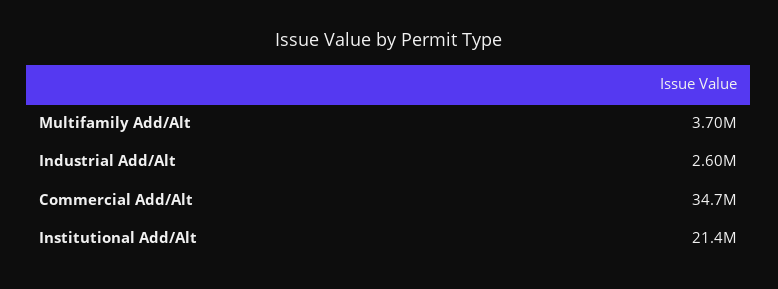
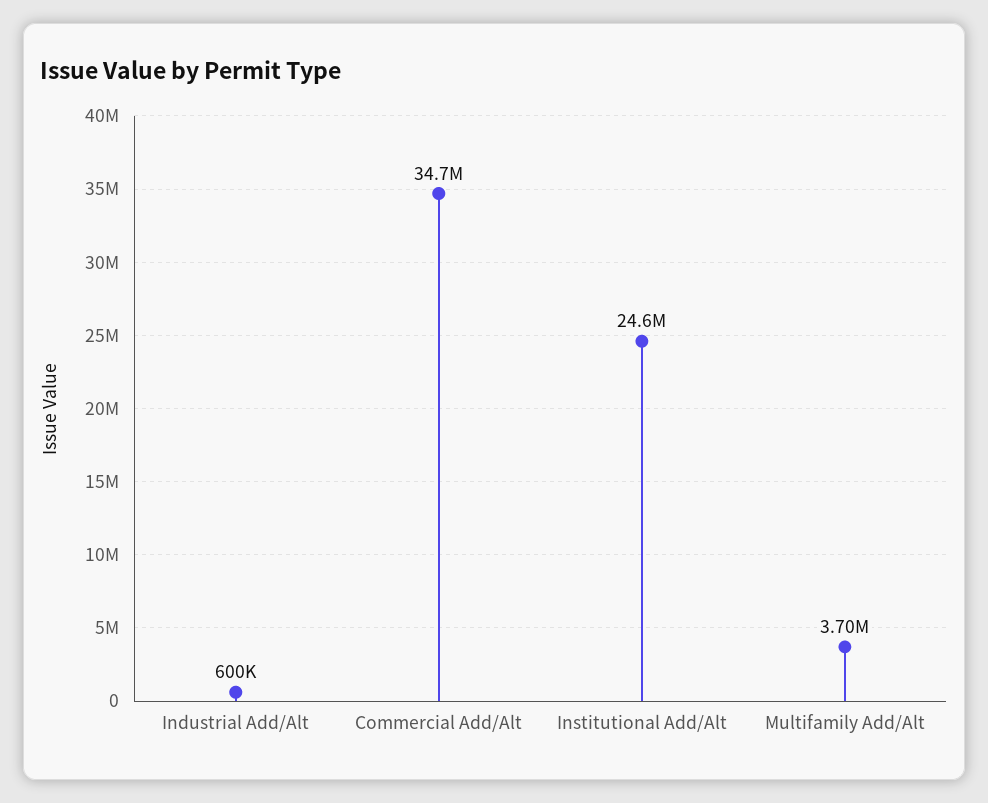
Industrial Add/Alt: 2600000 -> 600000
Institutional Add/Alt: 21400000 -> 24600000

